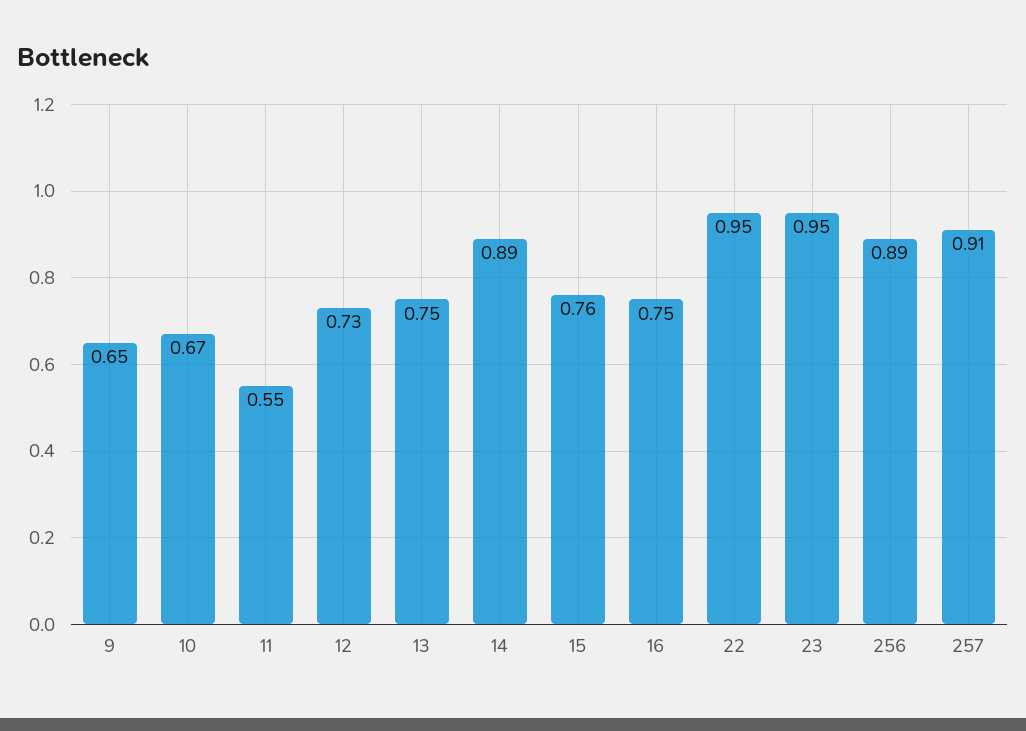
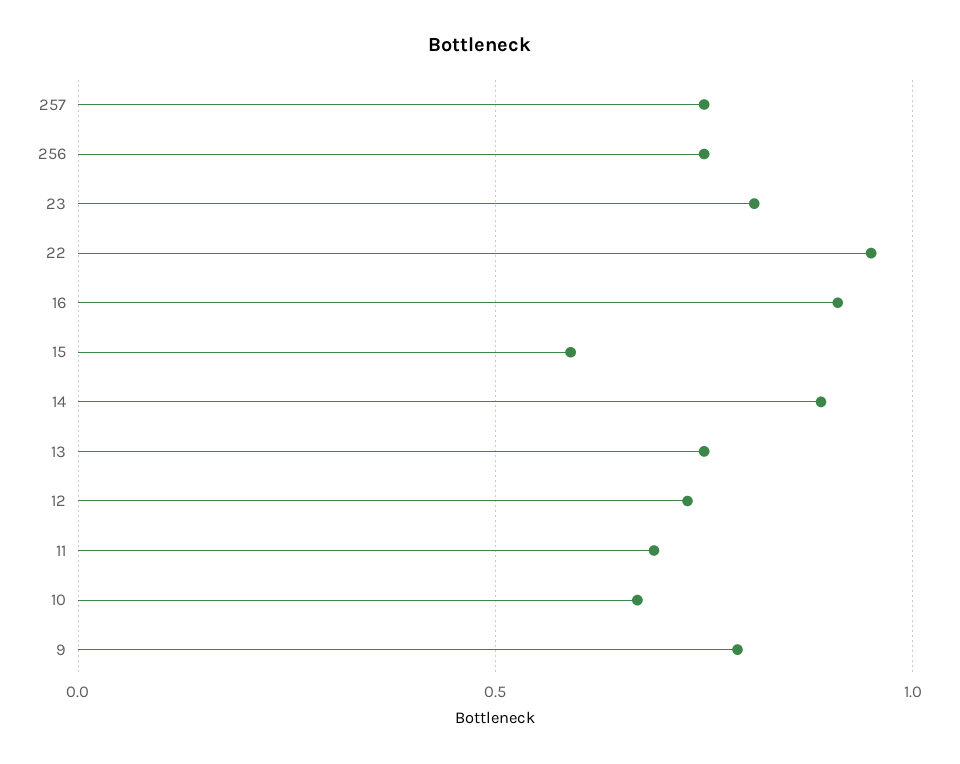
9: 0.65 -> 0.8
11: 0.55 -> 0.7
15: 0.76 -> 0.6
16: 0.75 -> 0.9
23: 0.95 -> 0.8
256: 0.89 -> 0.75
257: 0.91 -> 0.75

